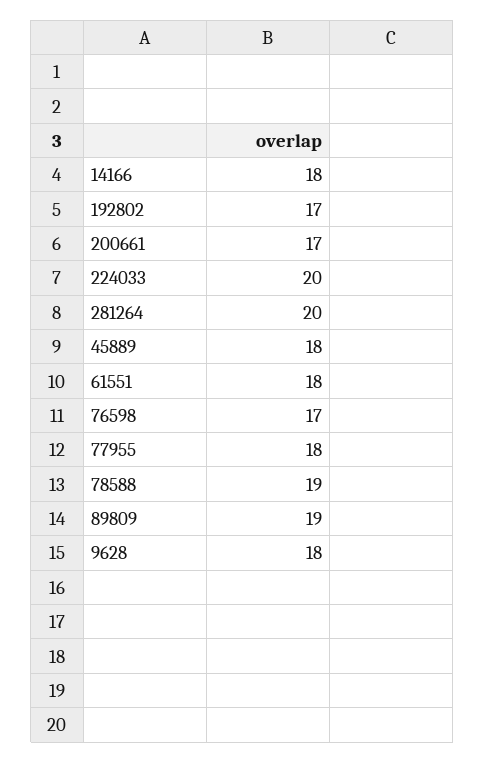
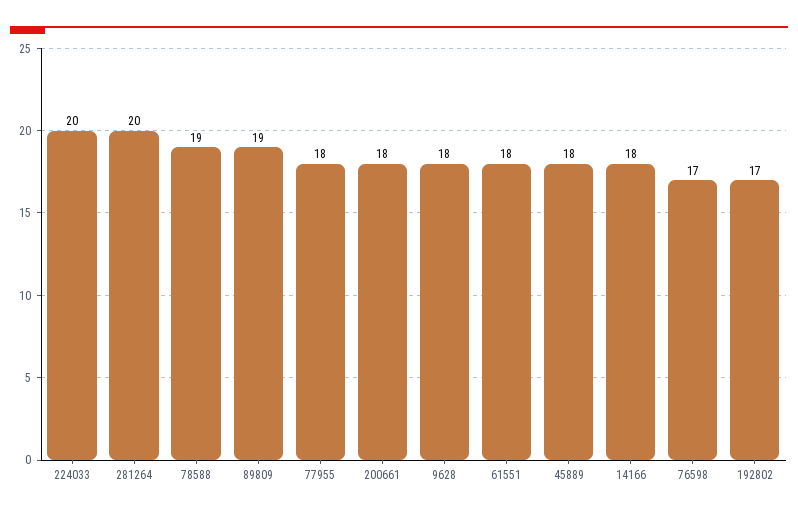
200661: 17 -> 18

